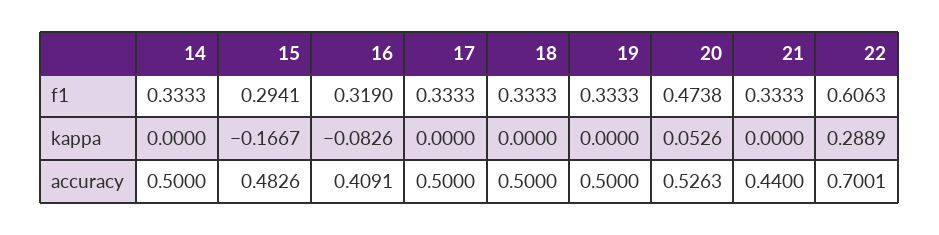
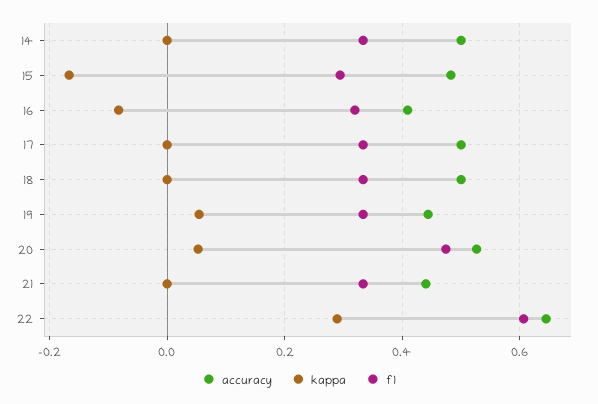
kappa, 19: 0 -> 0.06
accuracy, 19: 0.5 -> 0.44
accuracy, 22: 0.7001 -> 0.64

